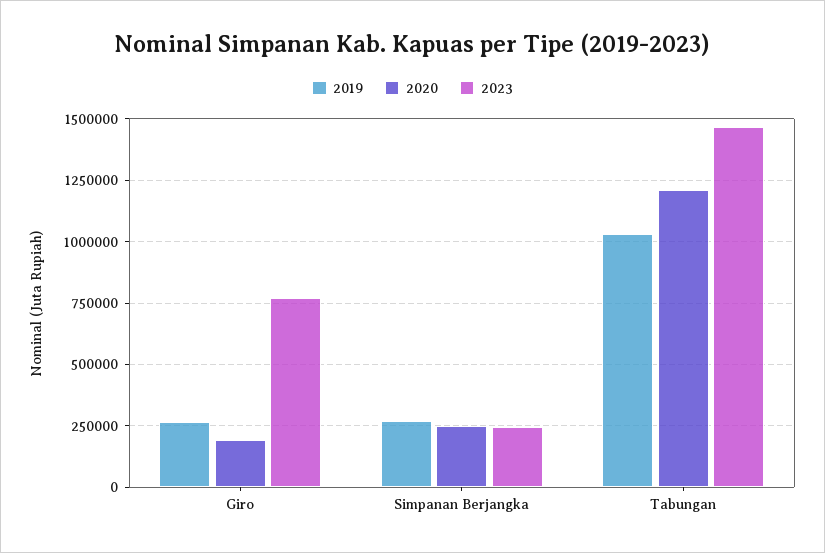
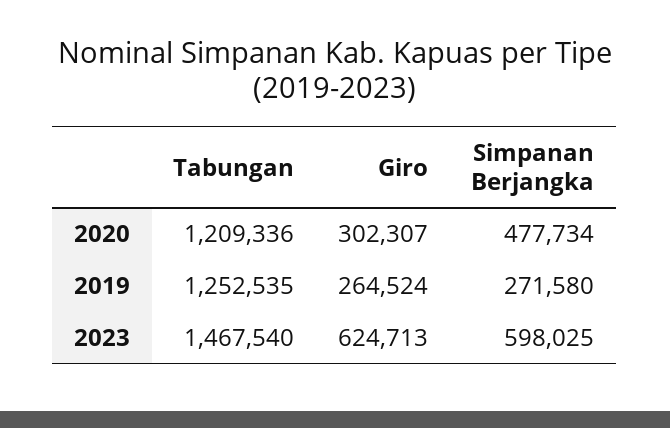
2020, Giro: 200000 -> 302307
2023, Giro: 775000 -> 624713
2020, Simpanan Berjangka: 250000 -> 477734
2023, Simpanan Berjangka: 250000 -> 598025
2019, Tabungan: 1025000 -> 1252535

